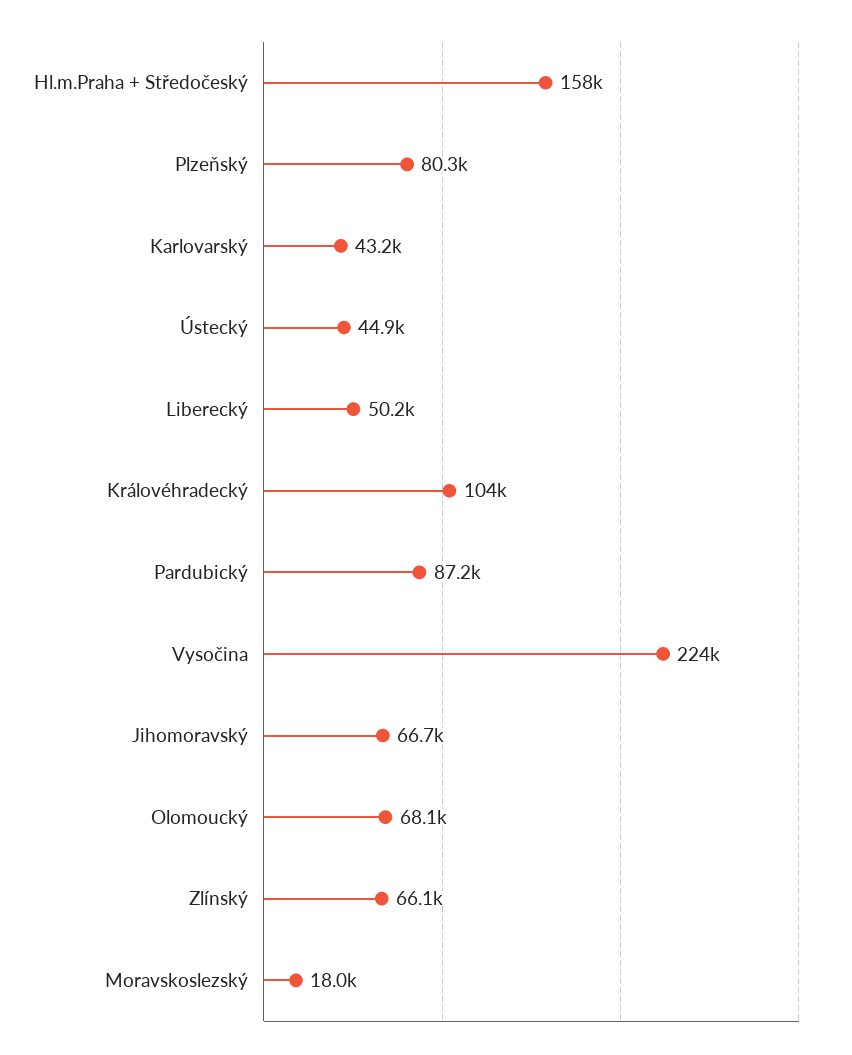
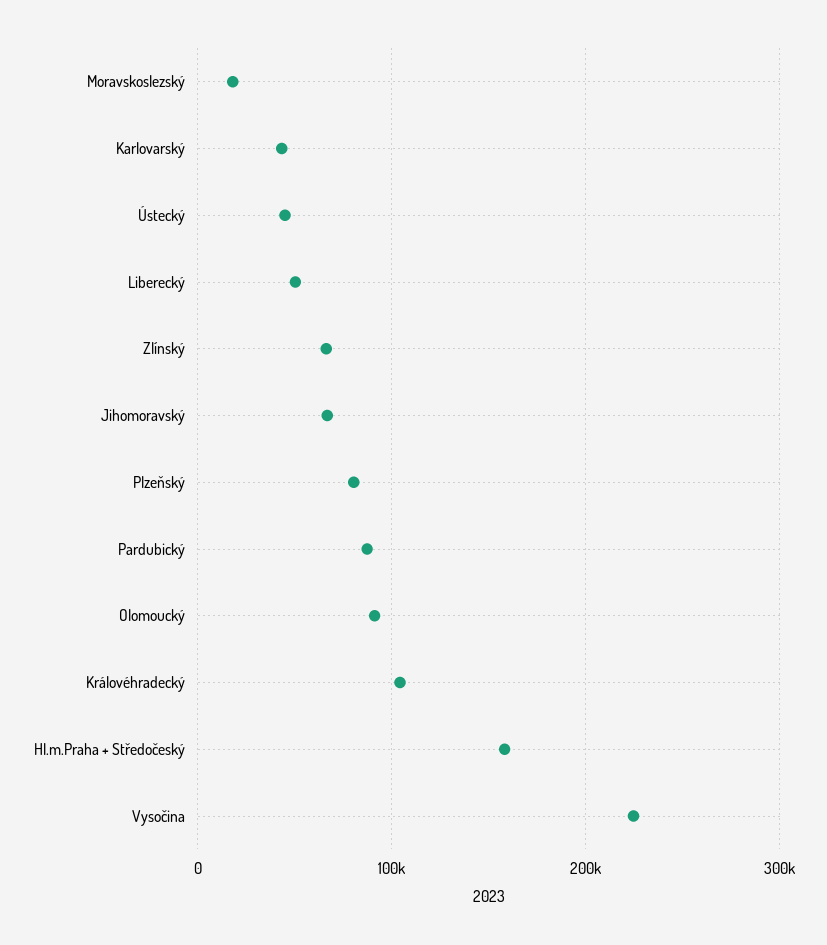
Olomoucký: 68100 -> 90000

